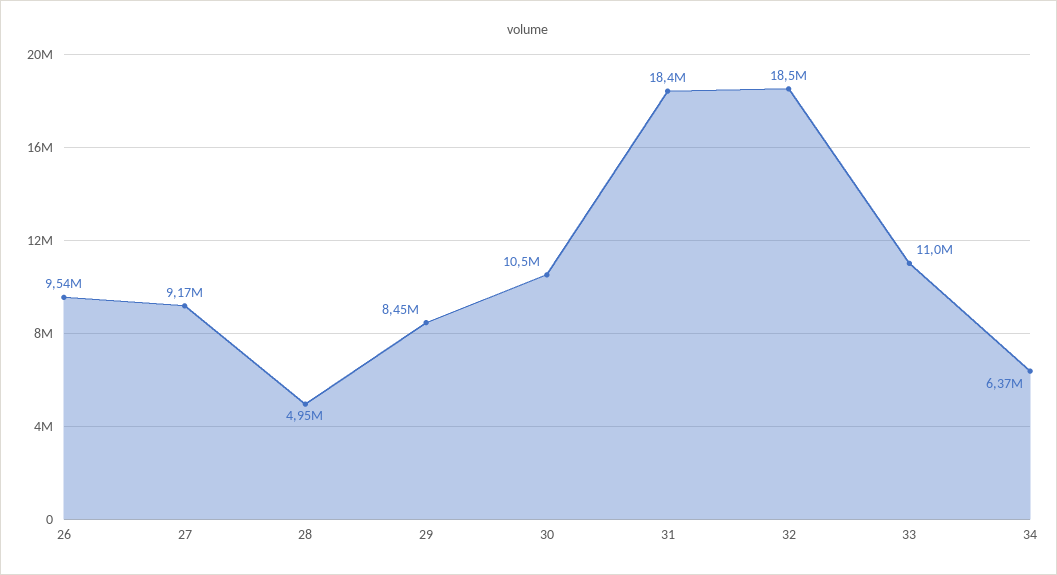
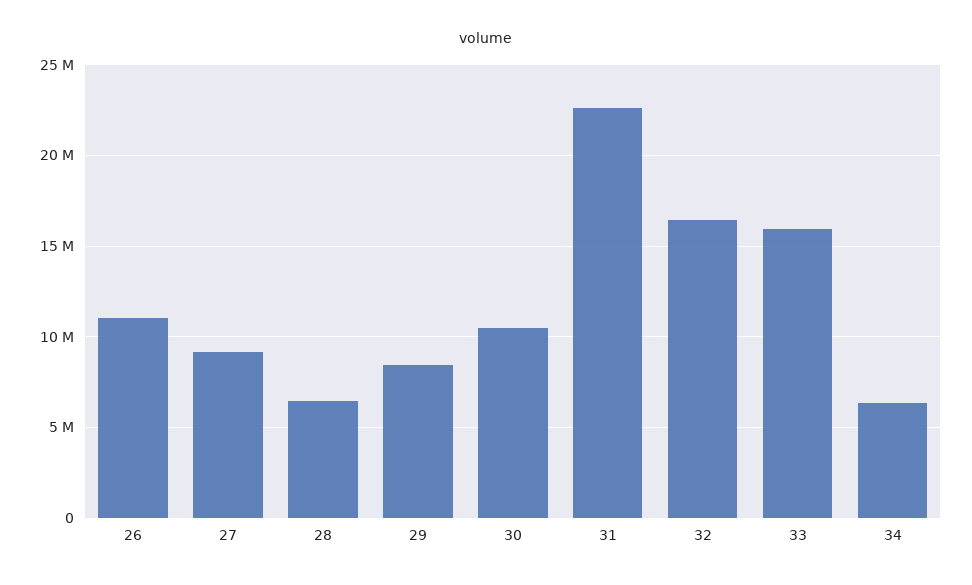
26: 9540000 -> 11000000
28: 4950000 -> 6500000
31: 18400000 -> 22500000
32: 18500000 -> 16500000
33: 11000000 -> 16000000

